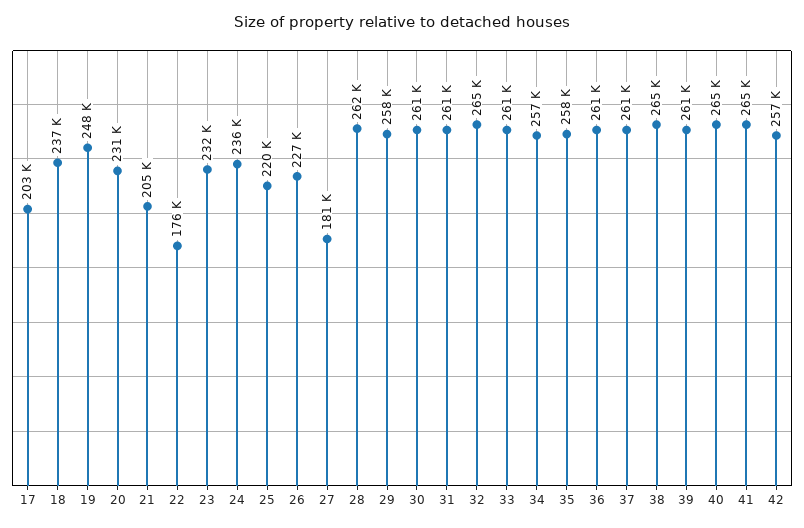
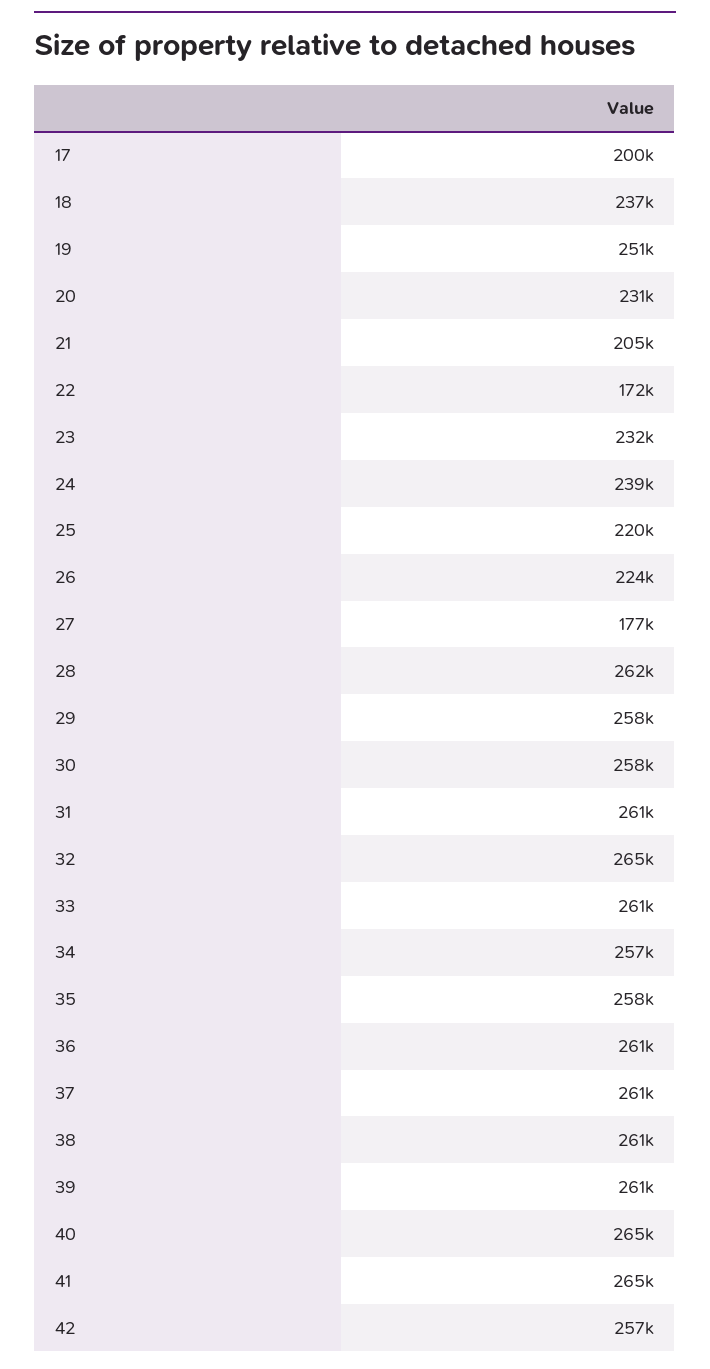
17: 203000 -> 200000
19: 248000 -> 251000
22: 176000 -> 172000
24: 236000 -> 239000
26: 227000 -> 224000
27: 181000 -> 177000
30: 261000 -> 258000
38: 265000 -> 261000

